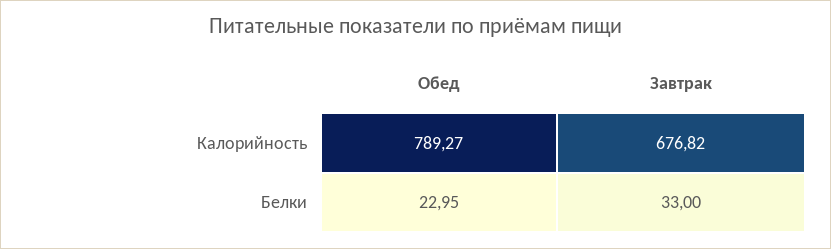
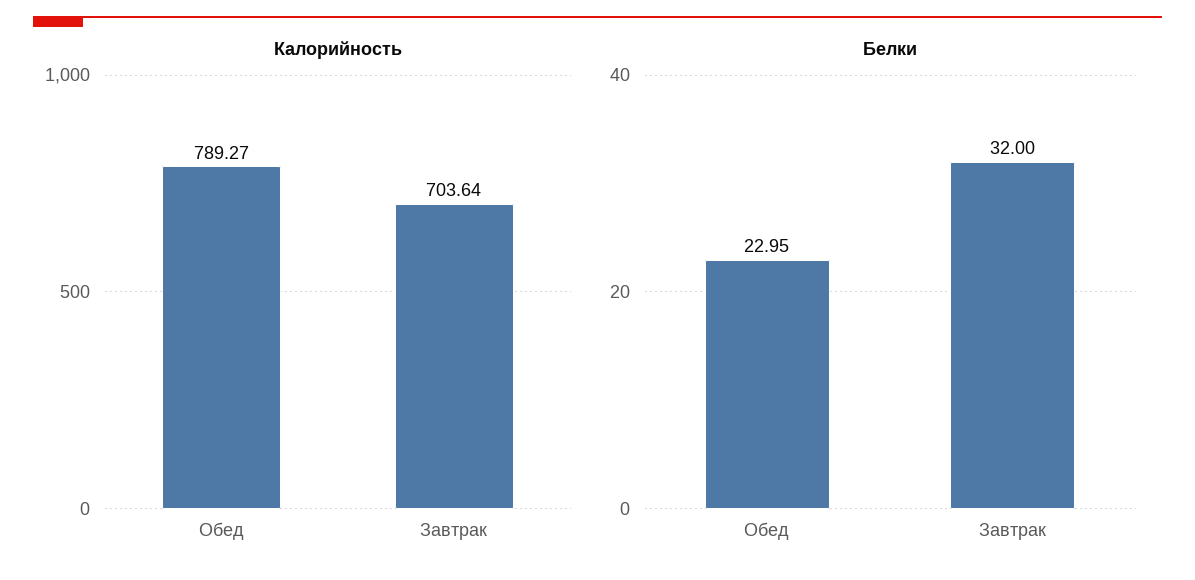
Калорийность, Завтрак: 676.82 -> 703.64
Белки, Завтрак: 33 -> 32

